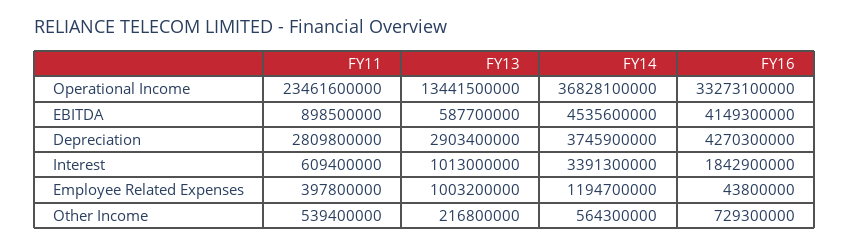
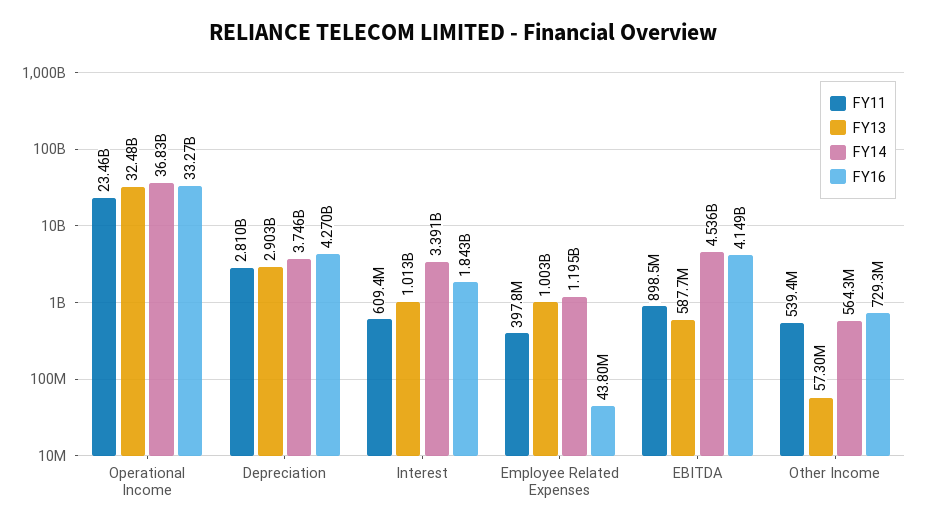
FY13, Operational Income: 13441500000 -> 32480000000
FY13, Other Income: 216800000 -> 57300000

